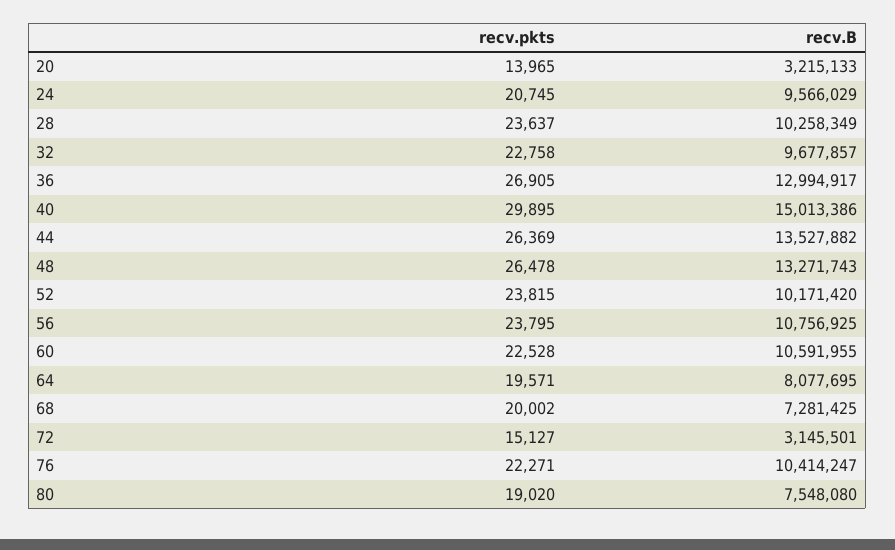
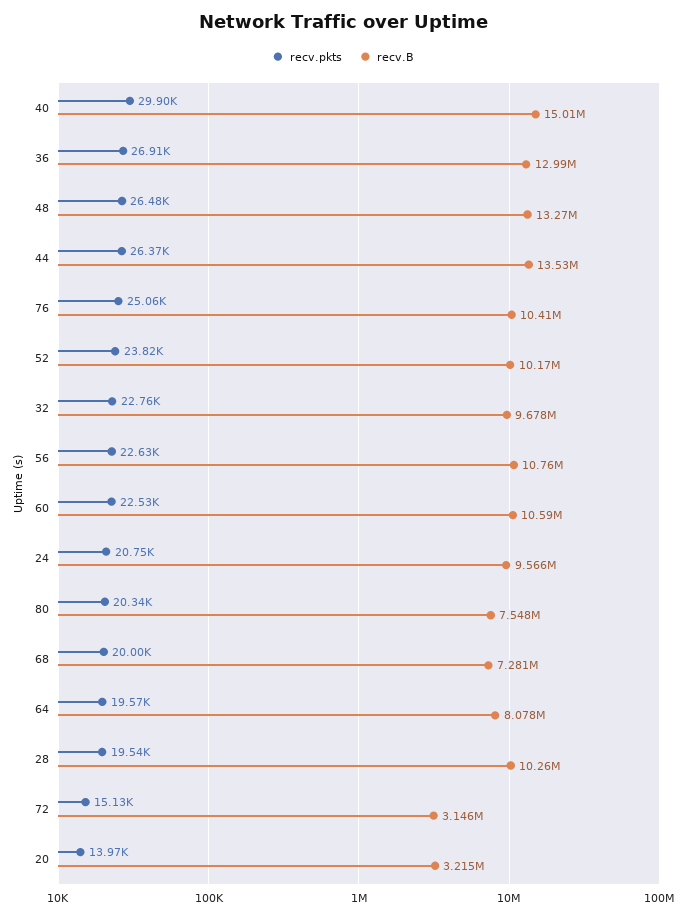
recv.pkts, 28: 23637 -> 19540
recv.pkts, 56: 23795 -> 22630
recv.pkts, 76: 22271 -> 25060
recv.pkts, 80: 19020 -> 20340

